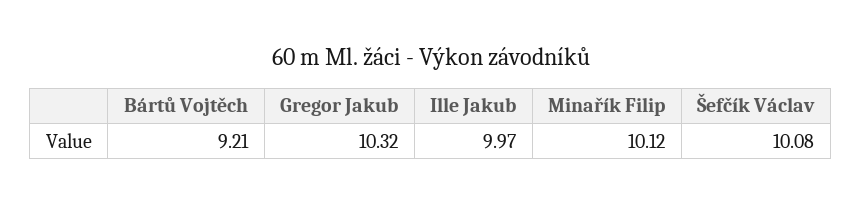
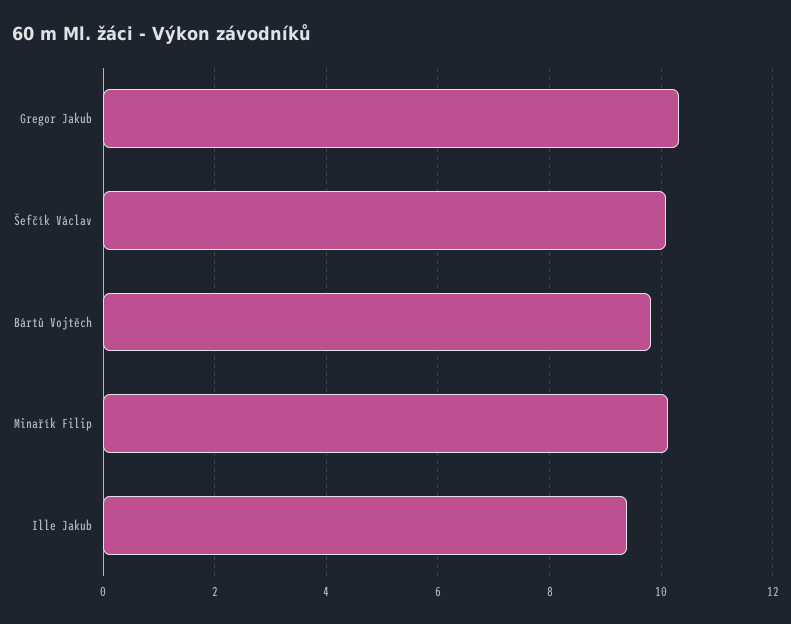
Bártů Vojtěch: 9.21 -> 9.8
Ille Jakub: 9.97 -> 9.4

